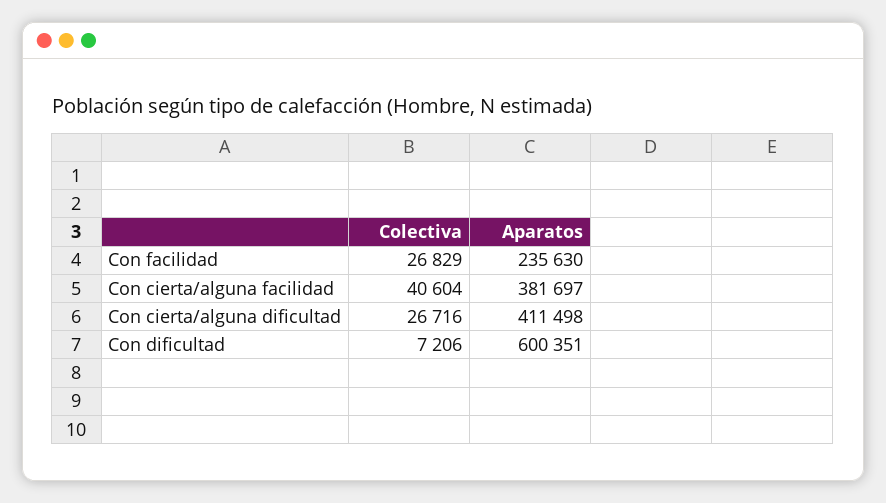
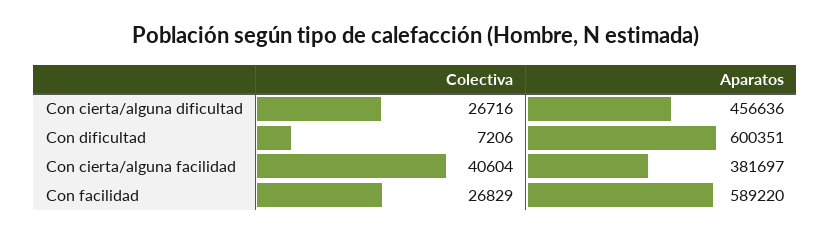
Aparatos, Con facilidad: 235630 -> 589220
Aparatos, Con cierta/alguna dificultad: 411498 -> 456636

